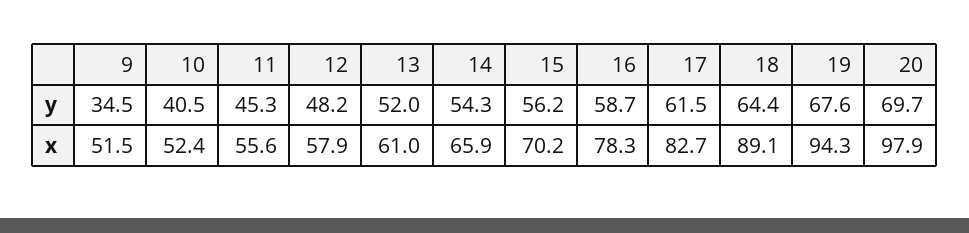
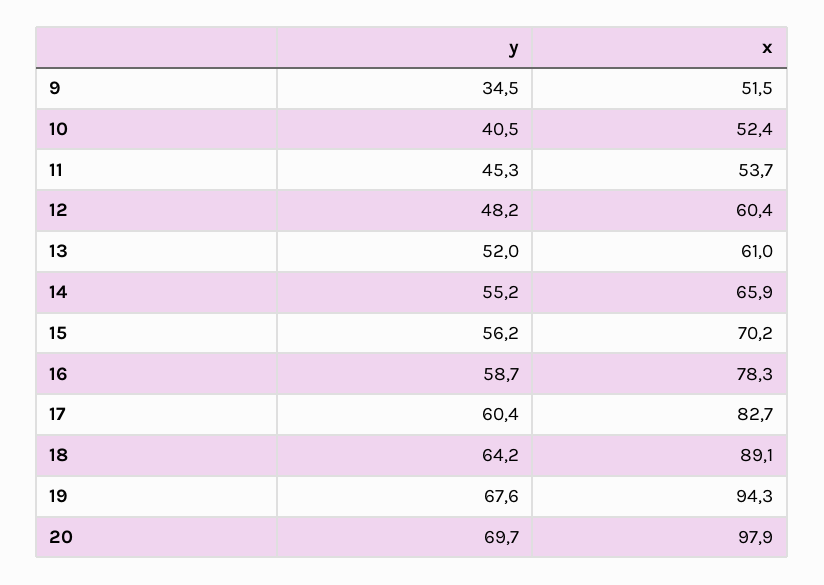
14, y: 54.3 -> 55.2
17, y: 61.5 -> 60.4
18, y: 64.4 -> 64.2
11, x: 55.6 -> 53.7
12, x: 57.9 -> 60.4

